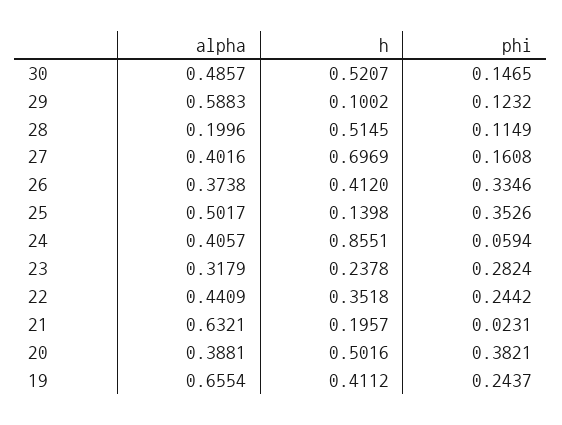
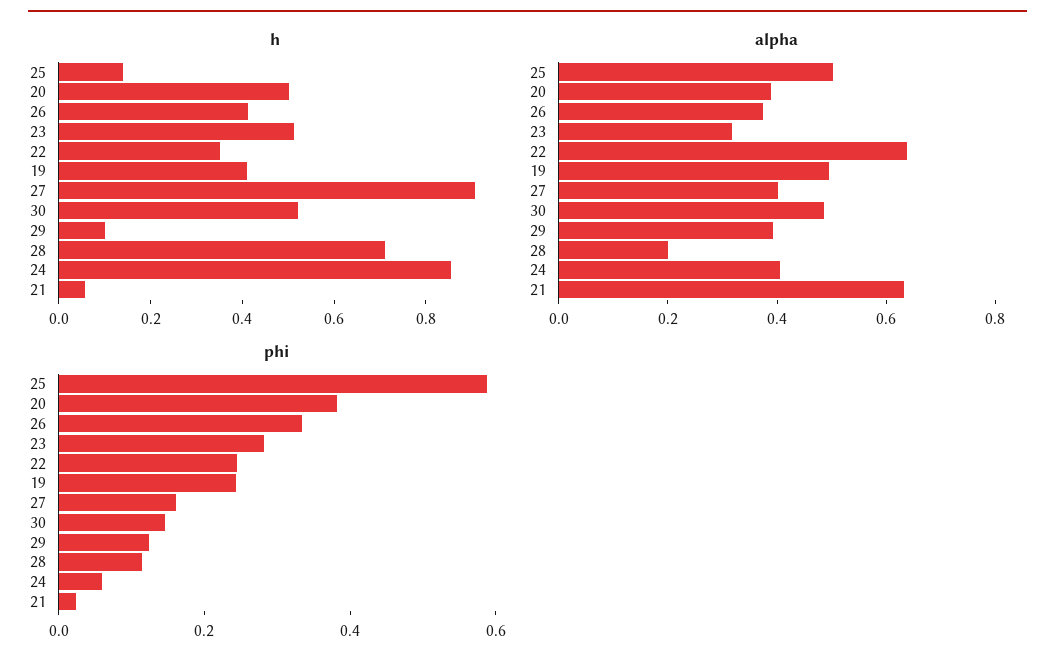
alpha, 29: 0.5883 -> 0.4
h, 28: 0.5145 -> 0.7
h, 27: 0.6969 -> 0.9
phi, 25: 0.3526 -> 0.6
h, 23: 0.2378 -> 0.5
alpha, 22: 0.4409 -> 0.65
h, 21: 0.1957 -> 0.05
alpha, 19: 0.6554 -> 0.5

